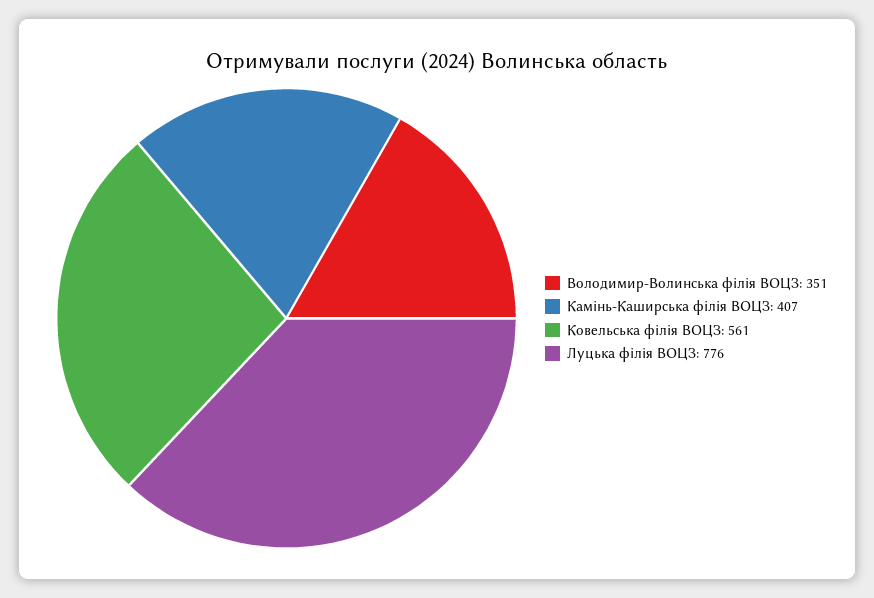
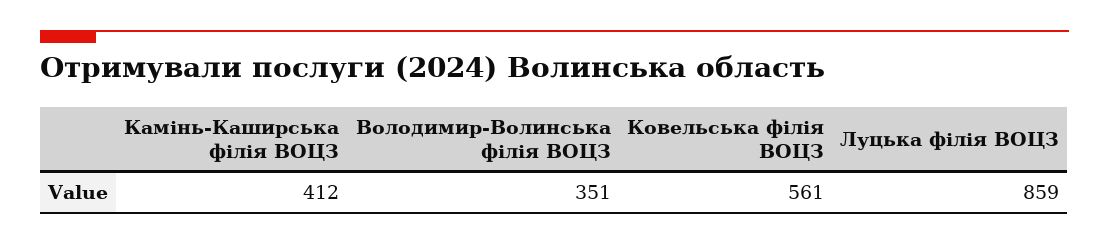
Камінь-Каширська філія ВОЦЗ: 407 -> 412
Луцька філія ВОЦЗ: 776 -> 859

